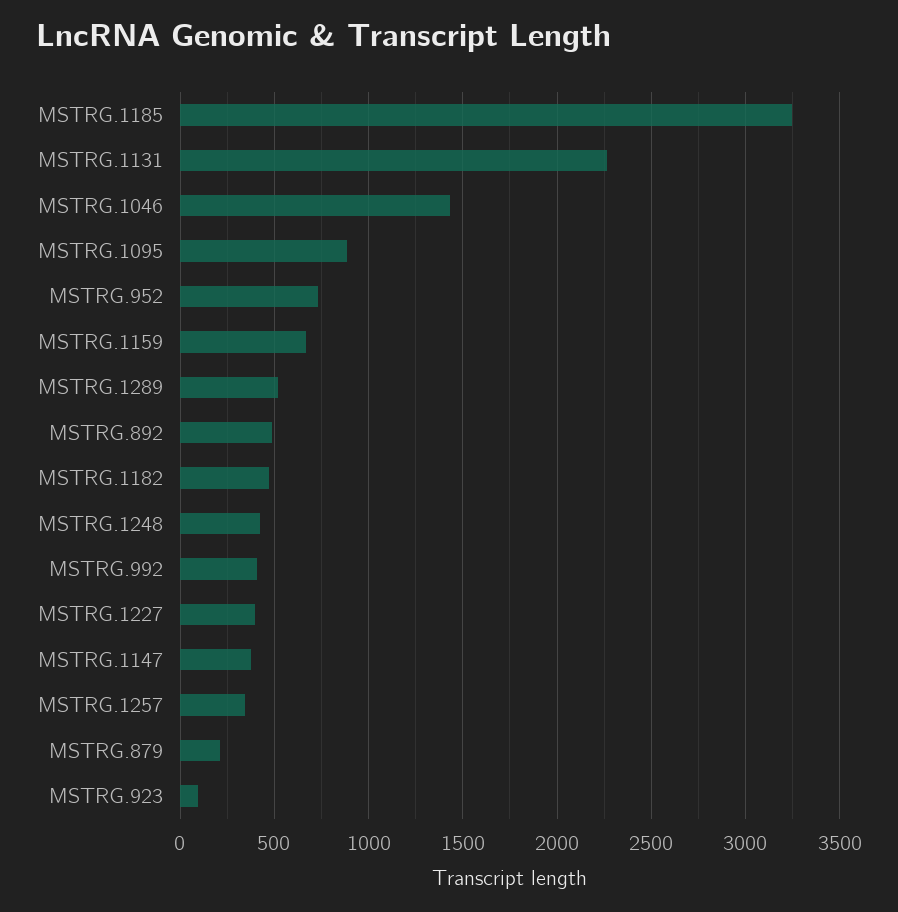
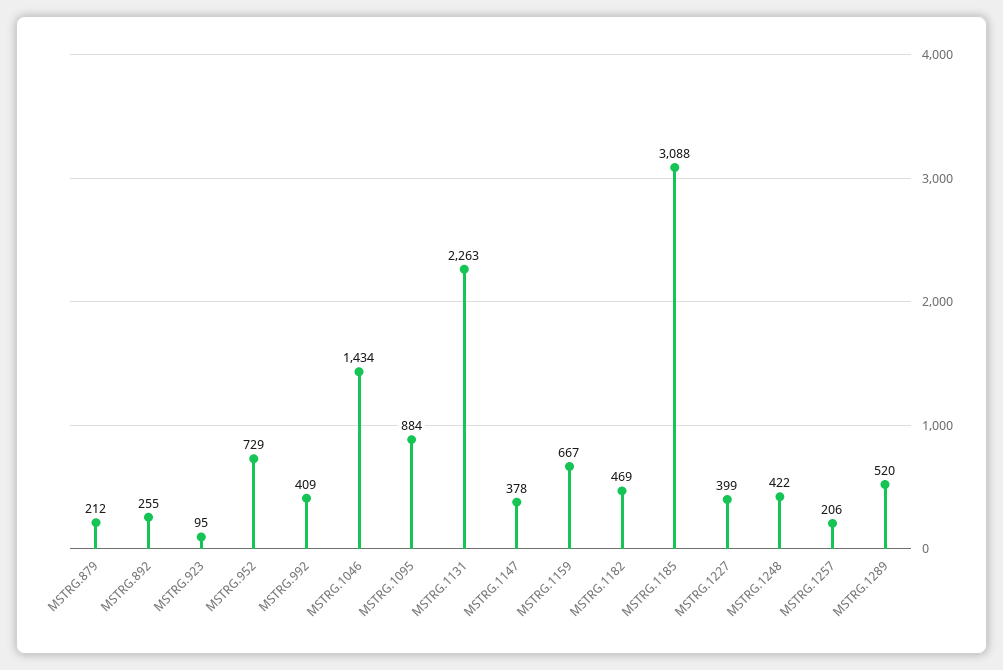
MSTRG.1185: 3250 -> 3088
MSTRG.892: 500 -> 255
MSTRG.1257: 350 -> 206

